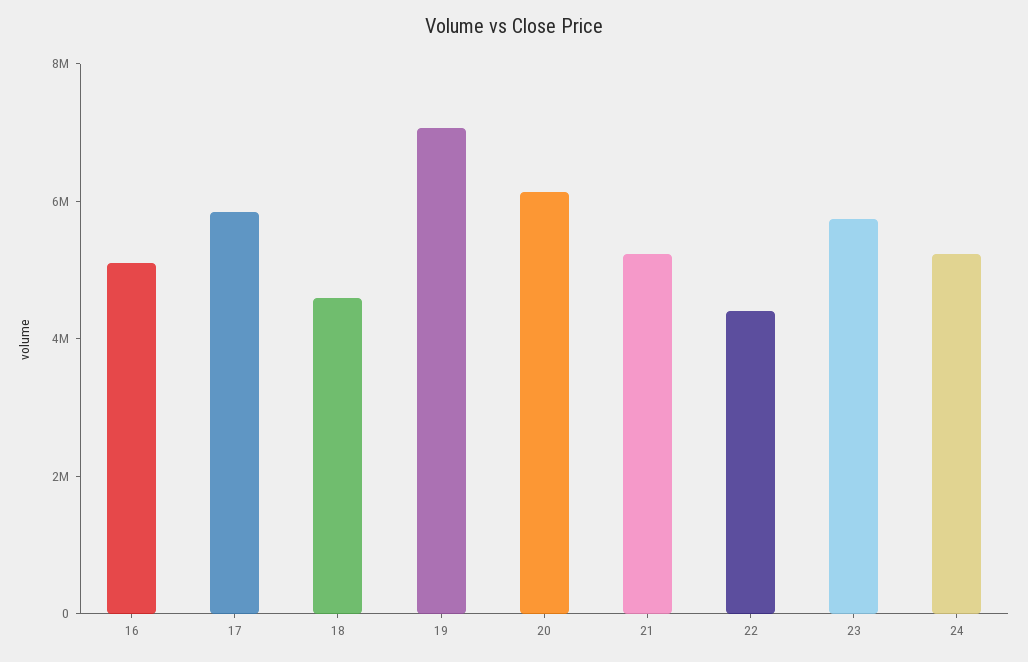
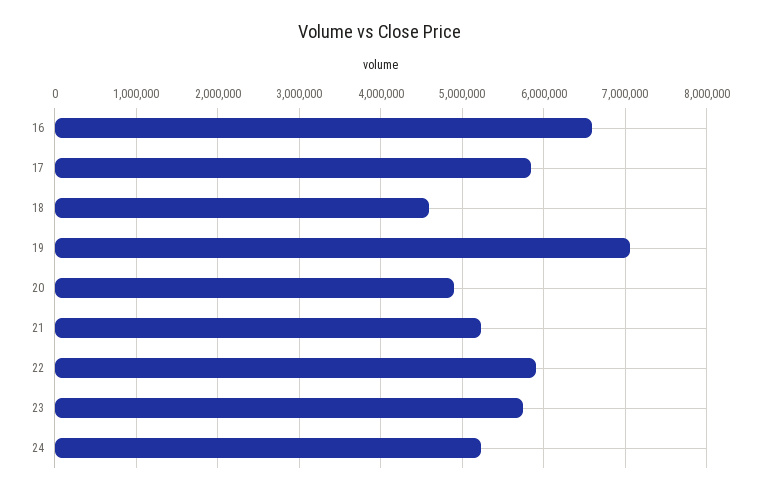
16: 5000000 -> 6600000
20: 6000000 -> 4900000
22: 4500000 -> 5900000

